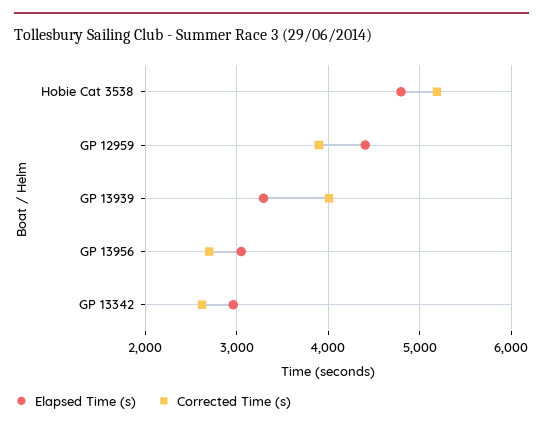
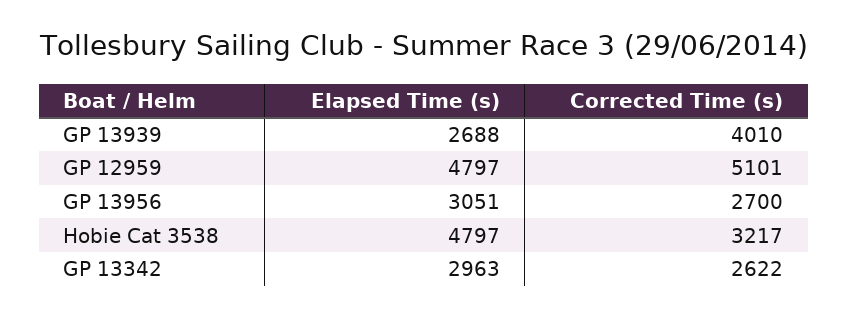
Corrected Time (s), Hobie Cat 3538: 5200 -> 3217
Elapsed Time (s), GP 12959: 4400 -> 4797
Corrected Time (s), GP 12959: 3900 -> 5101
Elapsed Time (s), GP 13939: 3300 -> 2688

